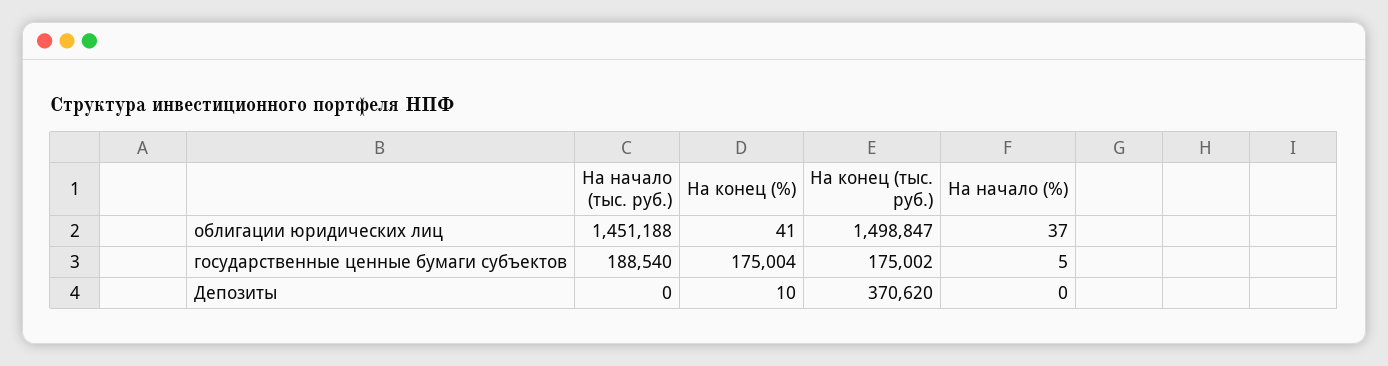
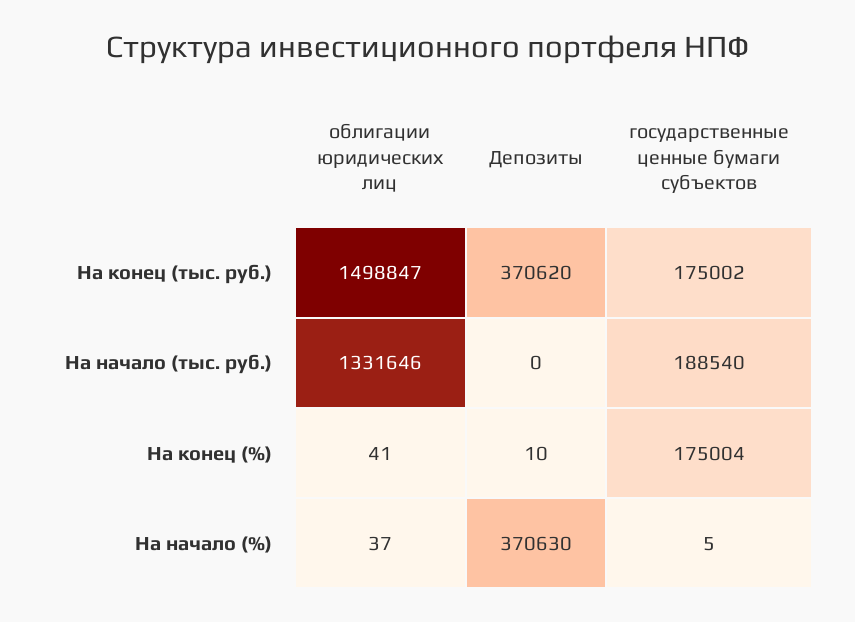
На начало (тыс. руб.), облигации юридических лиц: 1451188 -> 1331646
На начало (%), Депозиты: 0 -> 370630

